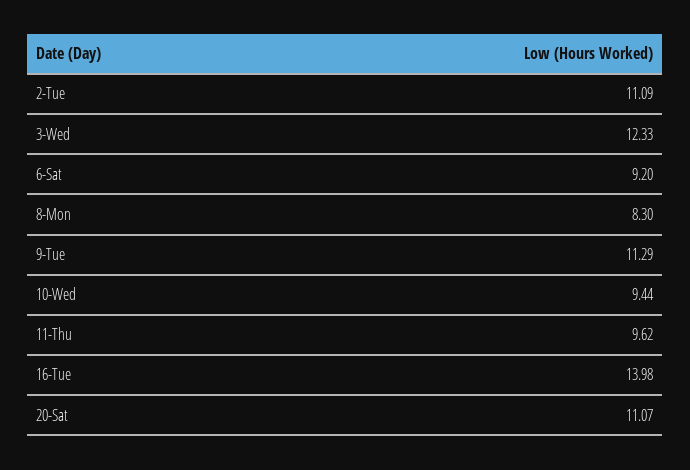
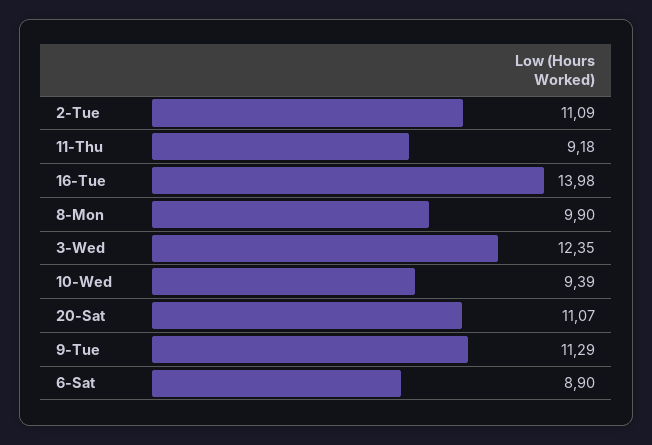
3-Wed: 12.33 -> 12.35
6-Sat: 9.2 -> 8.9
8-Mon: 8.3 -> 9.9
10-Wed: 9.44 -> 9.39
11-Thu: 9.62 -> 9.18

